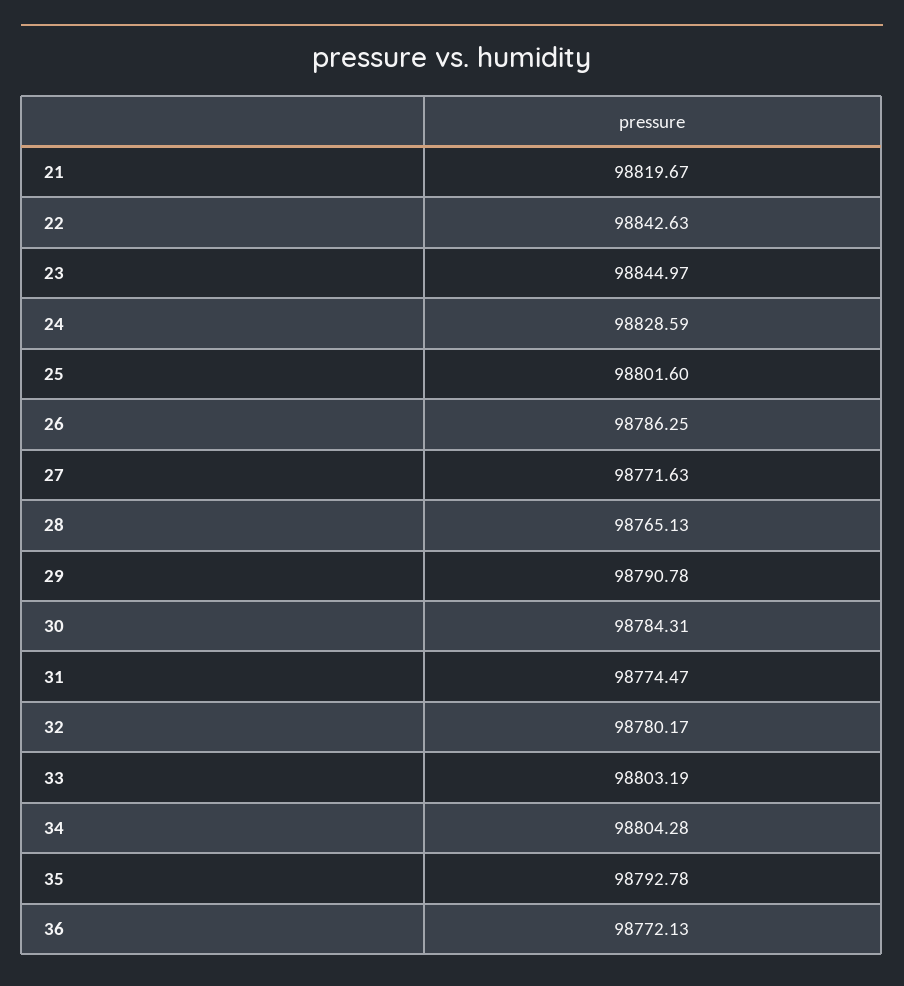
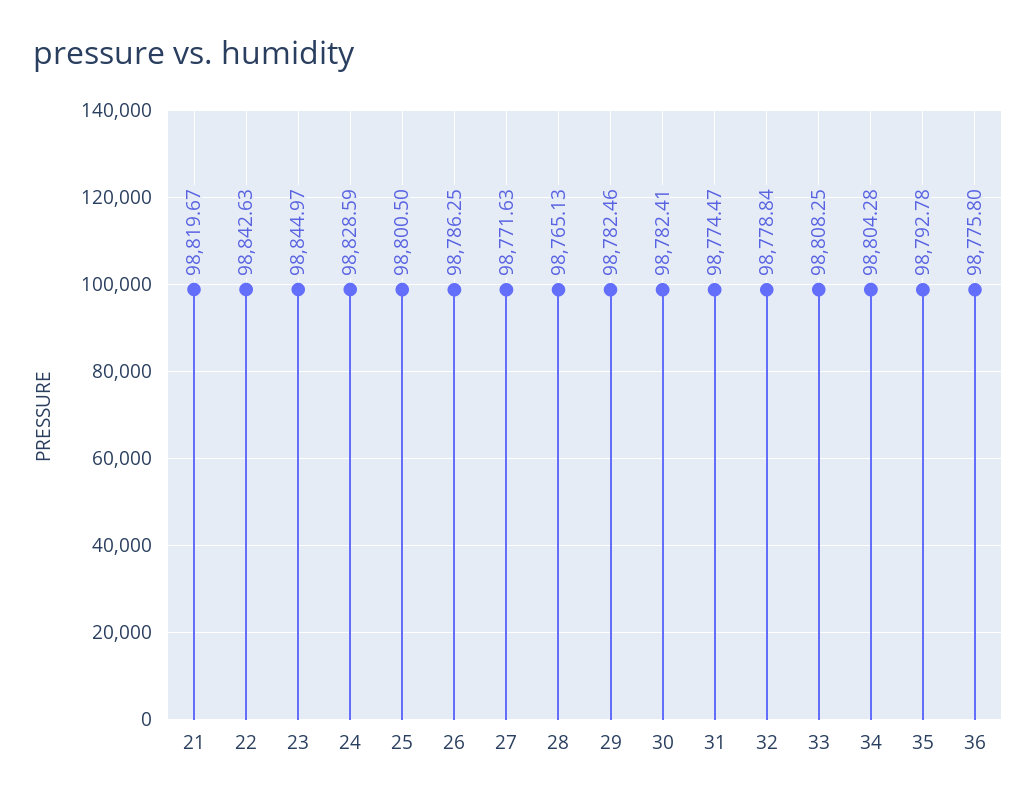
25: 98801.6 -> 98800.5
29: 98790.78 -> 98782.46
30: 98784.31 -> 98782.41
32: 98780.17 -> 98778.84
33: 98803.19 -> 98808.25
36: 98772.13 -> 98775.8

